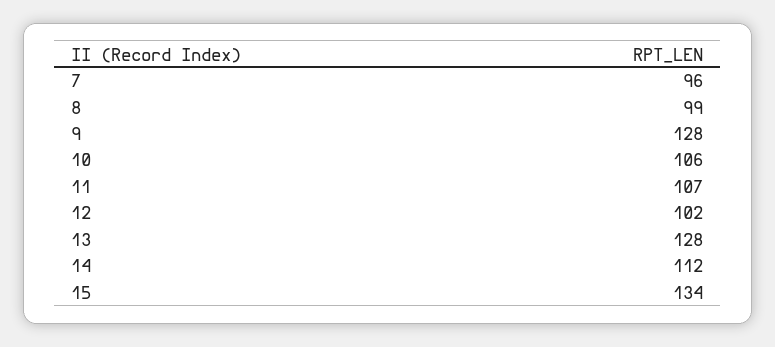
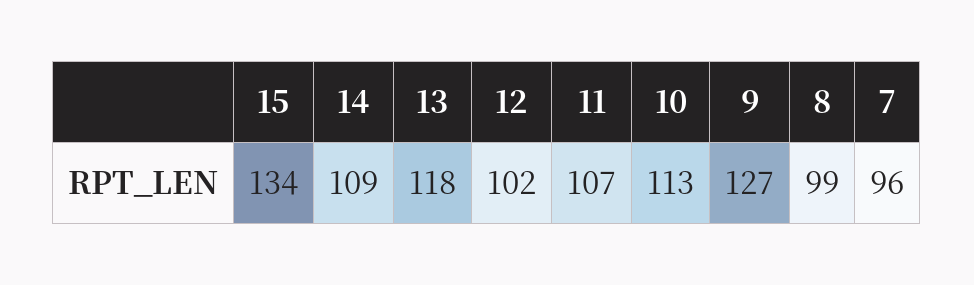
9: 128 -> 127
10: 106 -> 113
13: 128 -> 118
14: 112 -> 109

